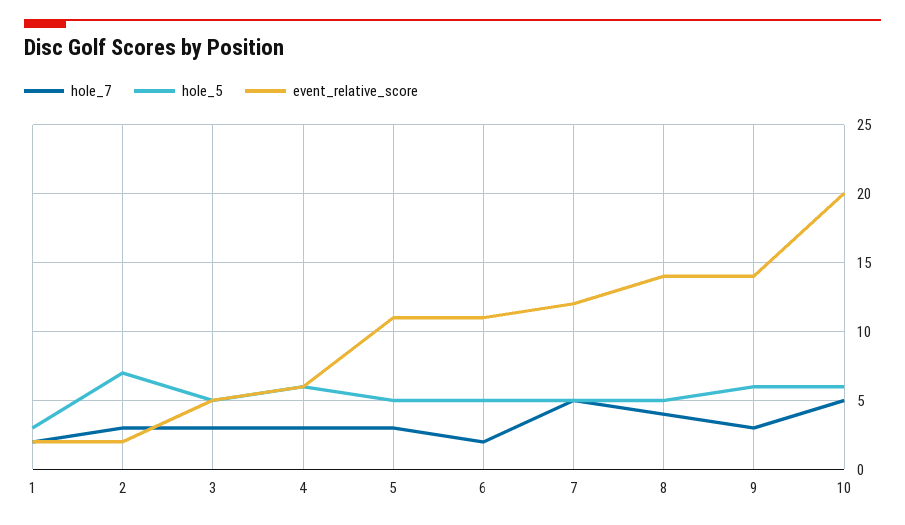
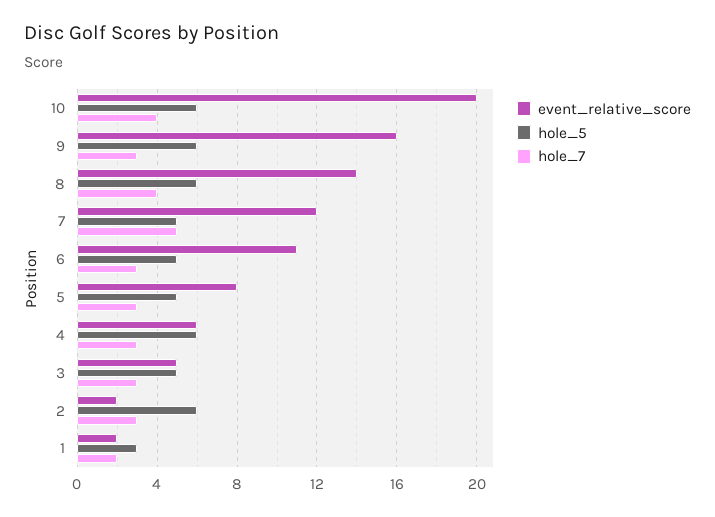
hole_5, 2: 7 -> 6
event_relative_score, 5: 11 -> 8
hole_7, 6: 2 -> 3
hole_5, 8: 5 -> 6
event_relative_score, 9: 14 -> 16
hole_7, 10: 5 -> 4

